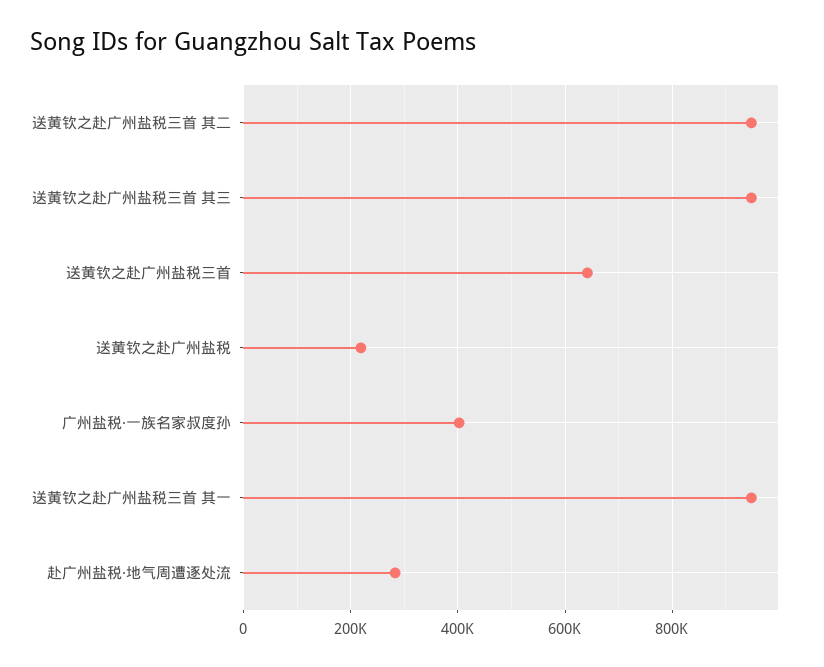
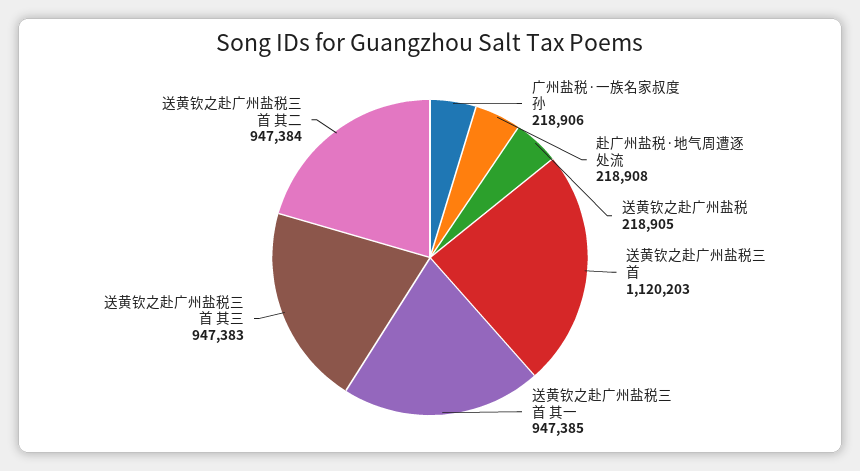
送黄钦之赴广州盐税三首: 640000 -> 1120203
广州盐税·一族名家叔度孙: 400000 -> 218906
赴广州盐税·地气周遭逐处流: 280000 -> 218908

